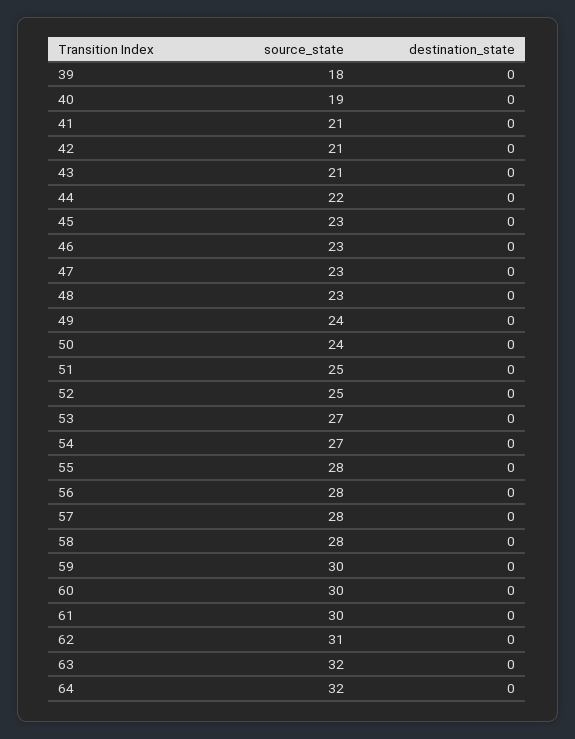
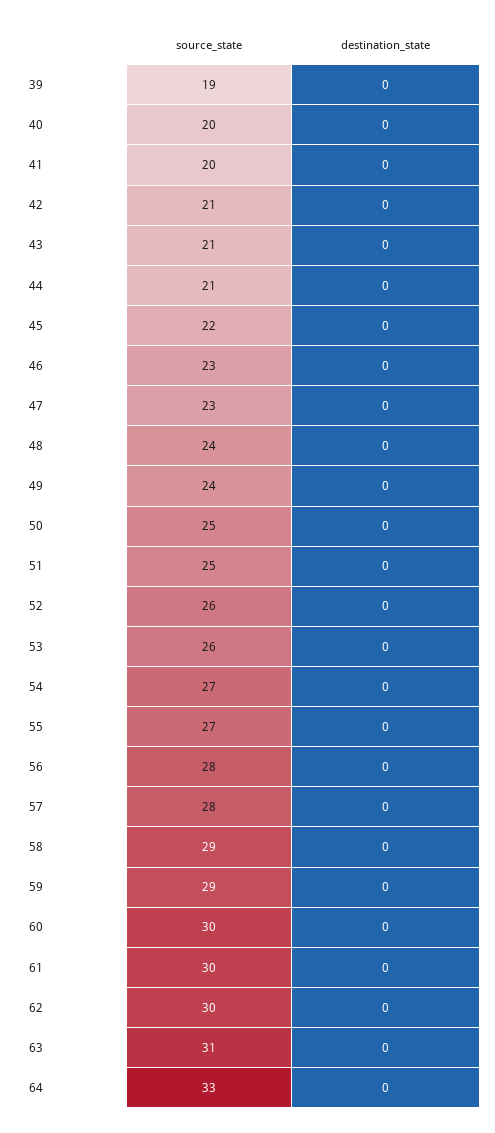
source_state, 39: 18 -> 19
source_state, 40: 19 -> 20
source_state, 41: 21 -> 20
source_state, 44: 22 -> 21
source_state, 45: 23 -> 22
source_state, 48: 23 -> 24
source_state, 50: 24 -> 25
source_state, 52: 25 -> 26
source_state, 53: 27 -> 26
source_state, 55: 28 -> 27
source_state, 58: 28 -> 29
source_state, 59: 30 -> 29
source_state, 62: 31 -> 30
source_state, 63: 32 -> 31
source_state, 64: 32 -> 33

